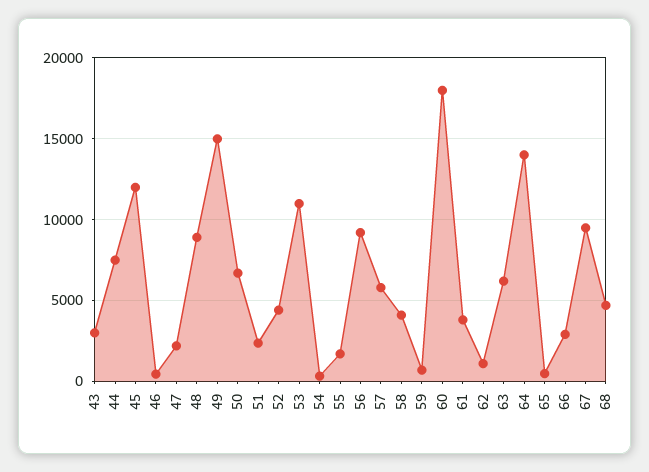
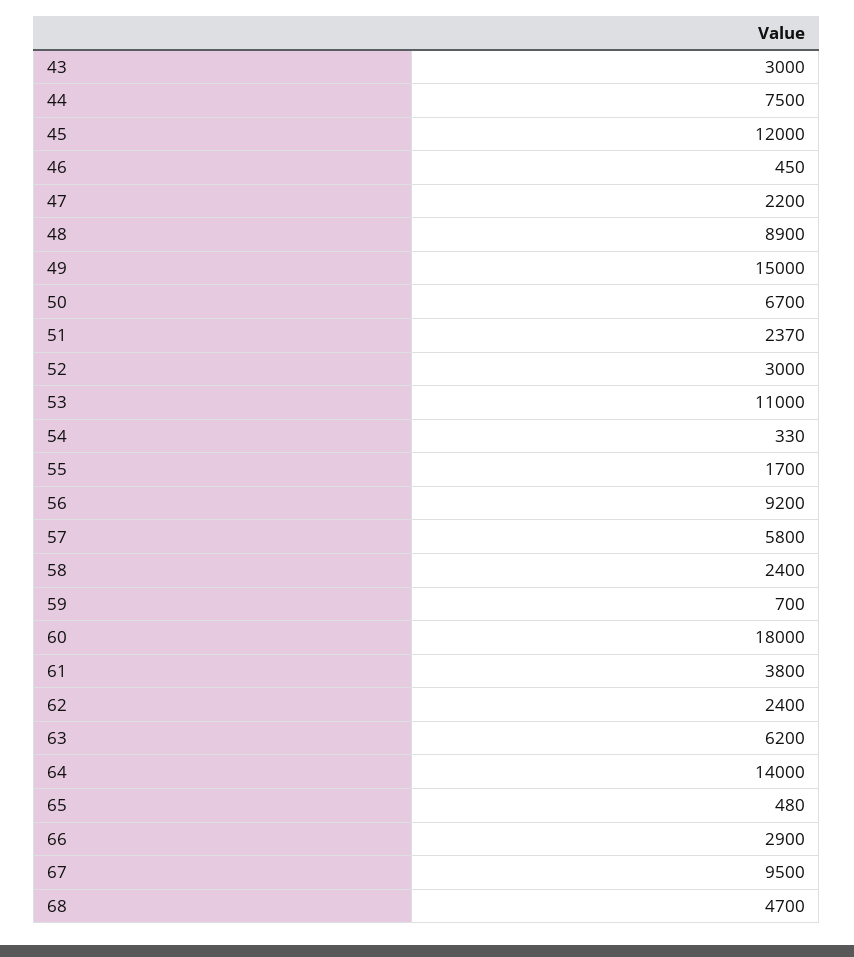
52: 4500 -> 3000
58: 4000 -> 2400
62: 1000 -> 2400

